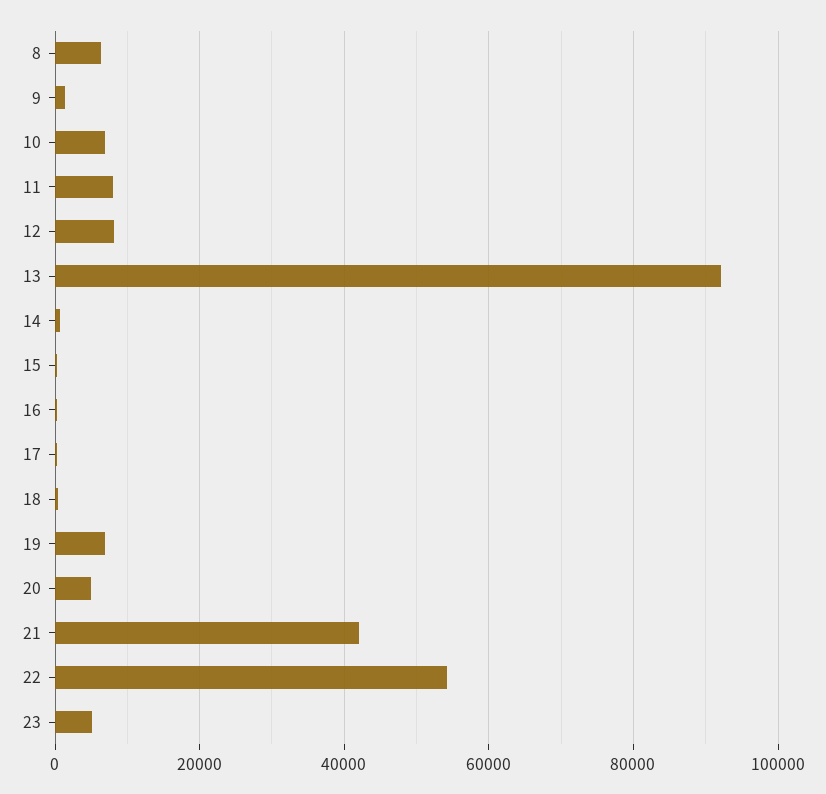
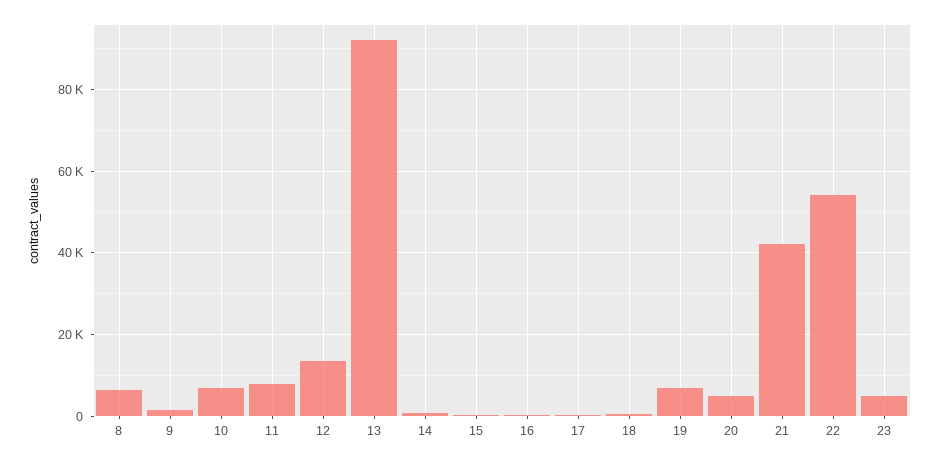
12: 8000 -> 14000

